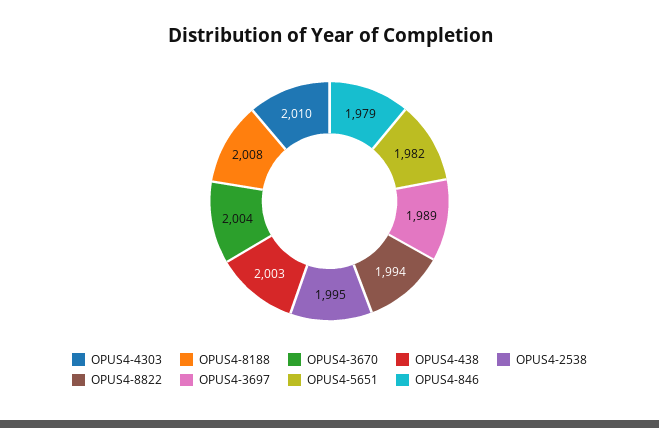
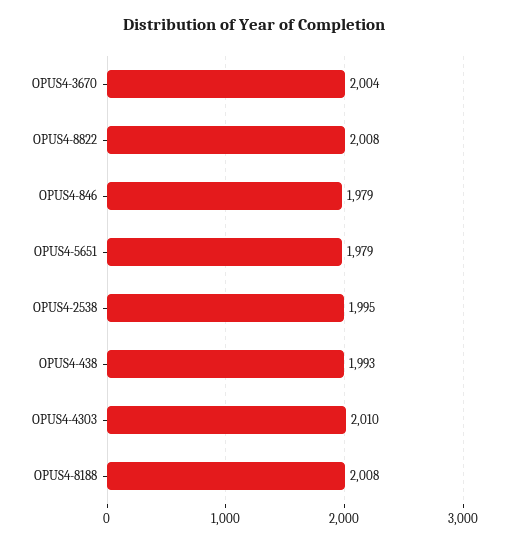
OPUS4-438: 2003 -> 1993
OPUS4-8822: 1994 -> 2008
OPUS4-3697: 1989 -> none
OPUS4-5651: 1982 -> 1979

